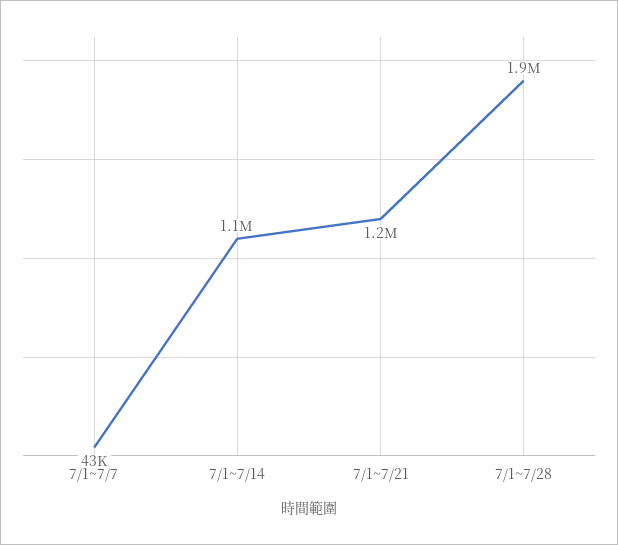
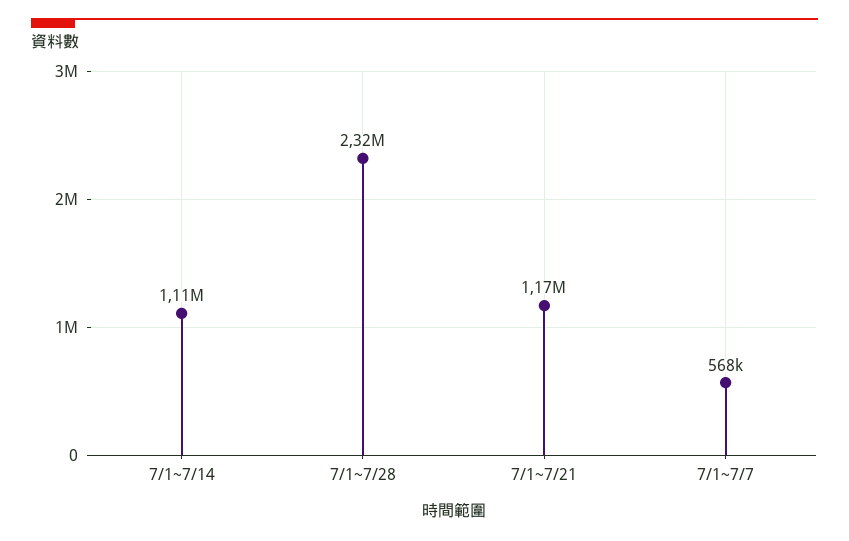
7/1~7/7: 43000 -> 568000
7/1~7/28: 1900000 -> 2320000

